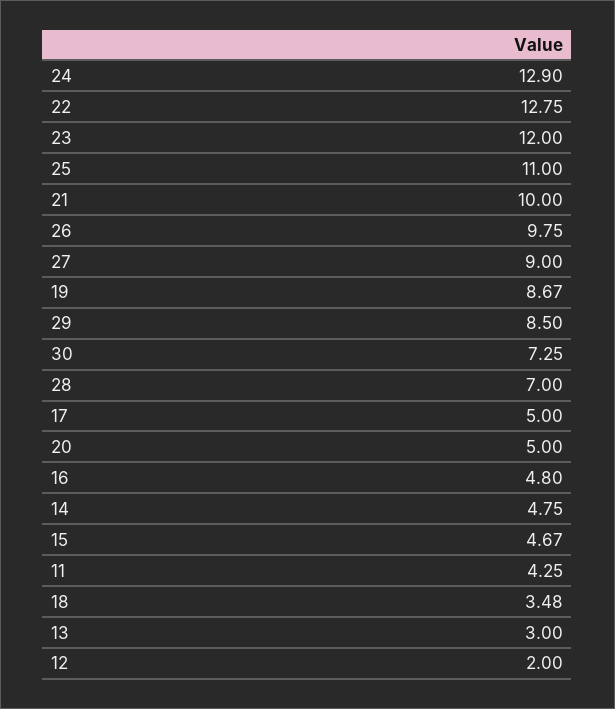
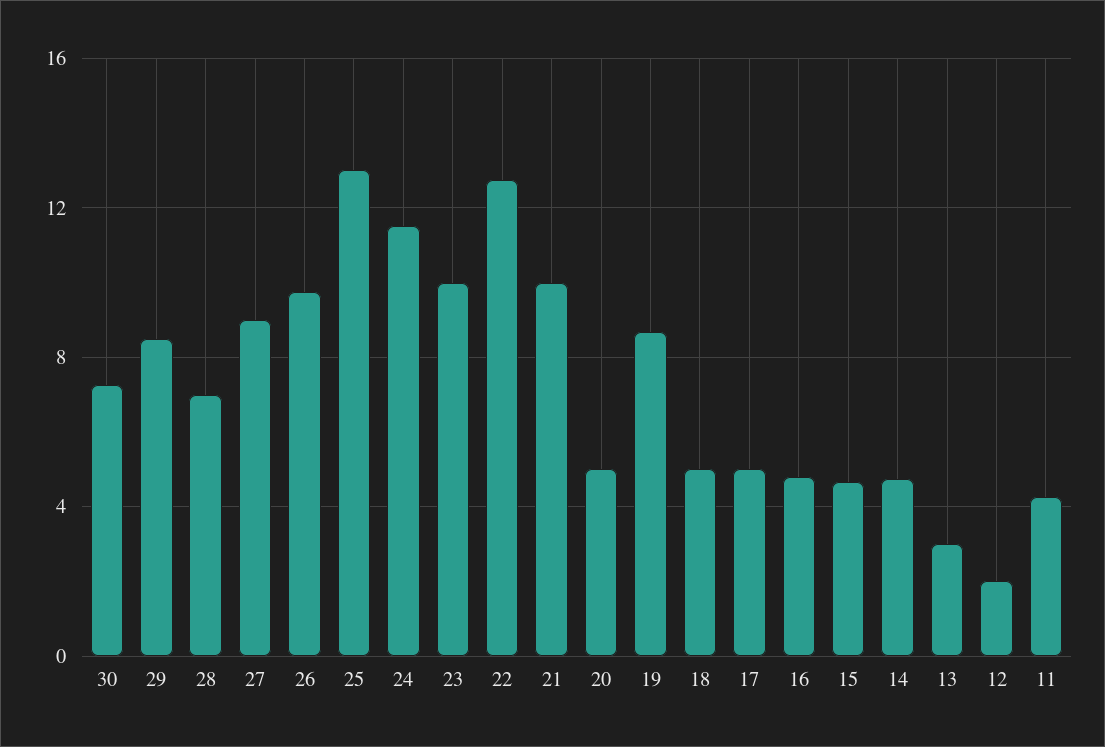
24: 12.9 -> 11.5
23: 12 -> 10
25: 11 -> 13
18: 3.48 -> 5

